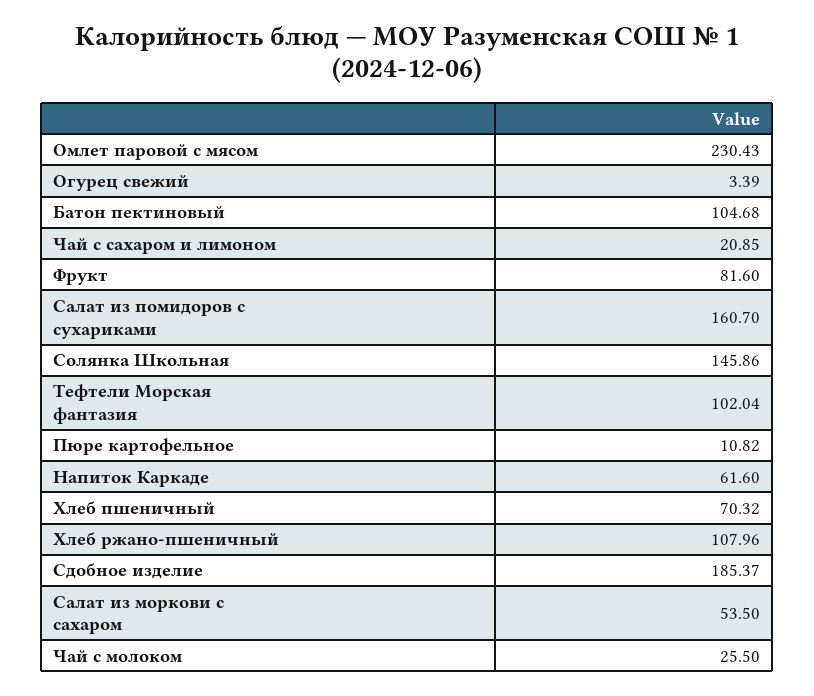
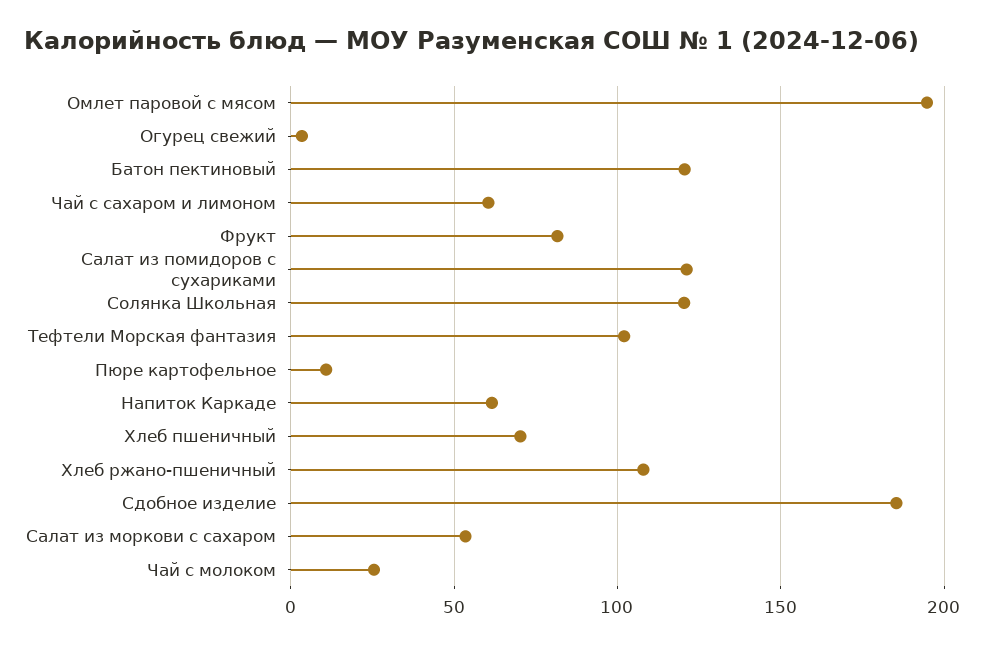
Омлет паровой с мясом: 230.43 -> 195
Батон пектиновый: 104.68 -> 120
Чай с сахаром и лимоном: 20.85 -> 60
Салат из помидоров с сухариками: 160.7 -> 120
Солянка Школьная: 145.86 -> 120

